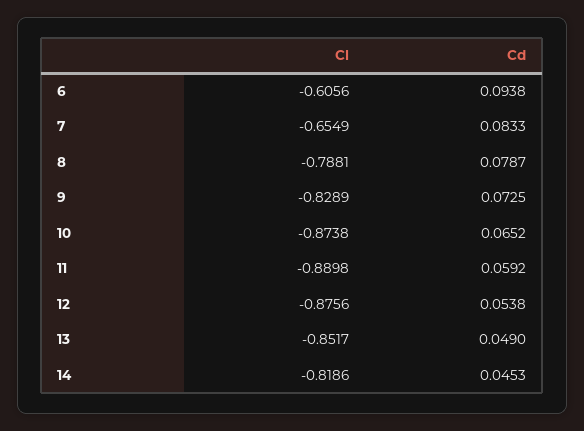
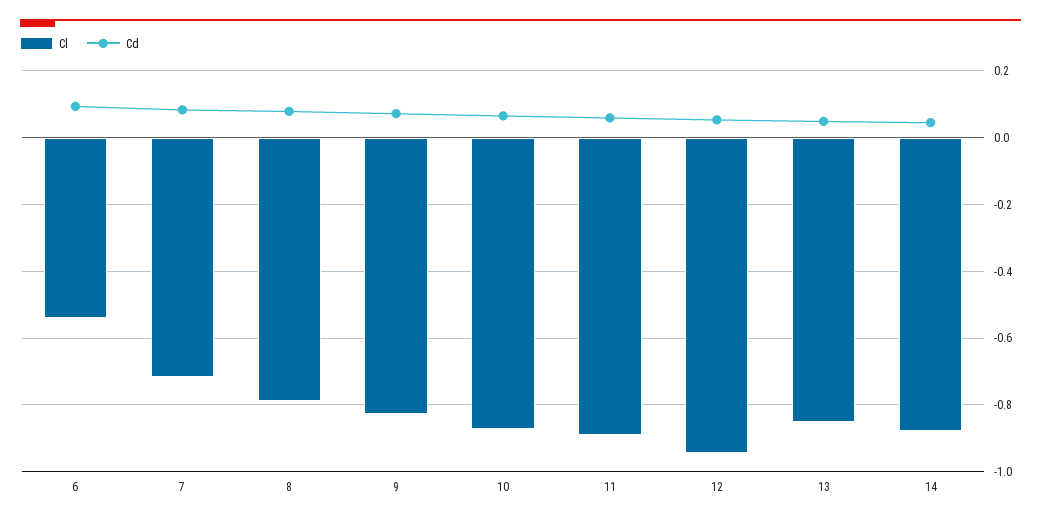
Cl, 6: -0.6056 -> -0.54
Cl, 7: -0.6549 -> -0.72
Cl, 12: -0.8756 -> -0.94
Cl, 14: -0.8186 -> -0.88

